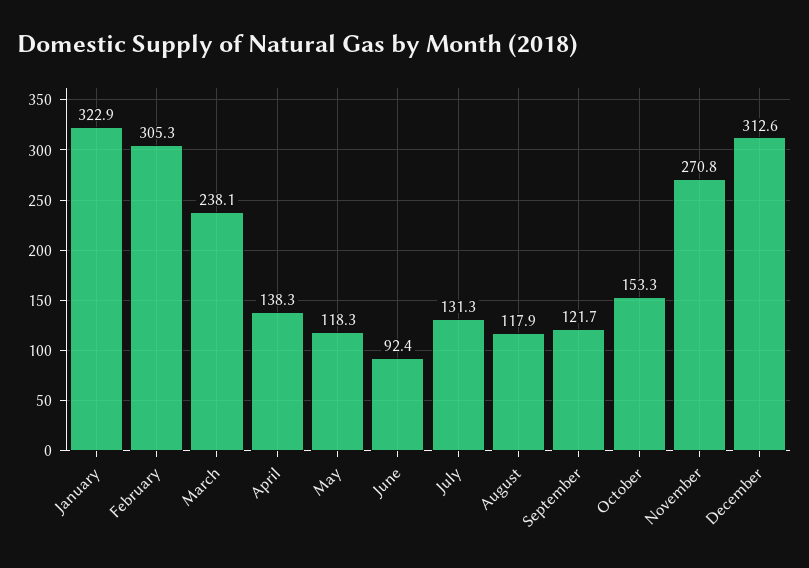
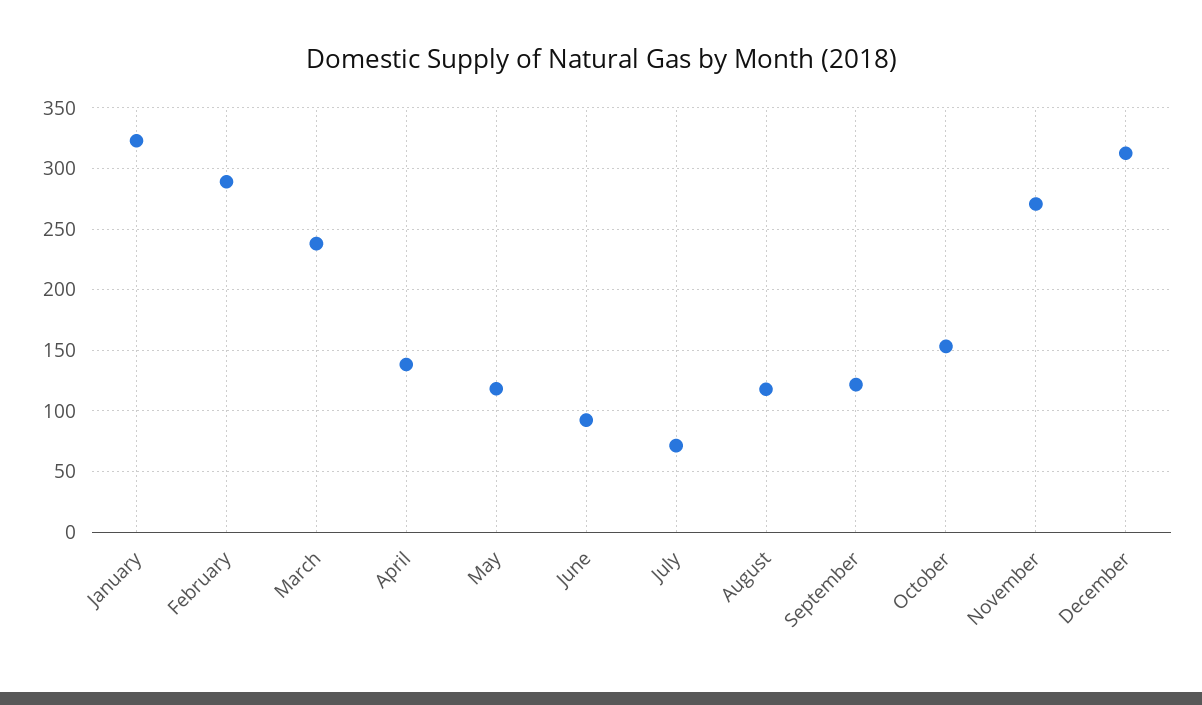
February: 305.3 -> 290
July: 131.3 -> 70

